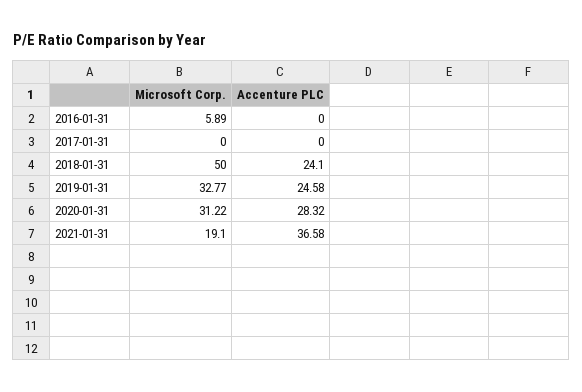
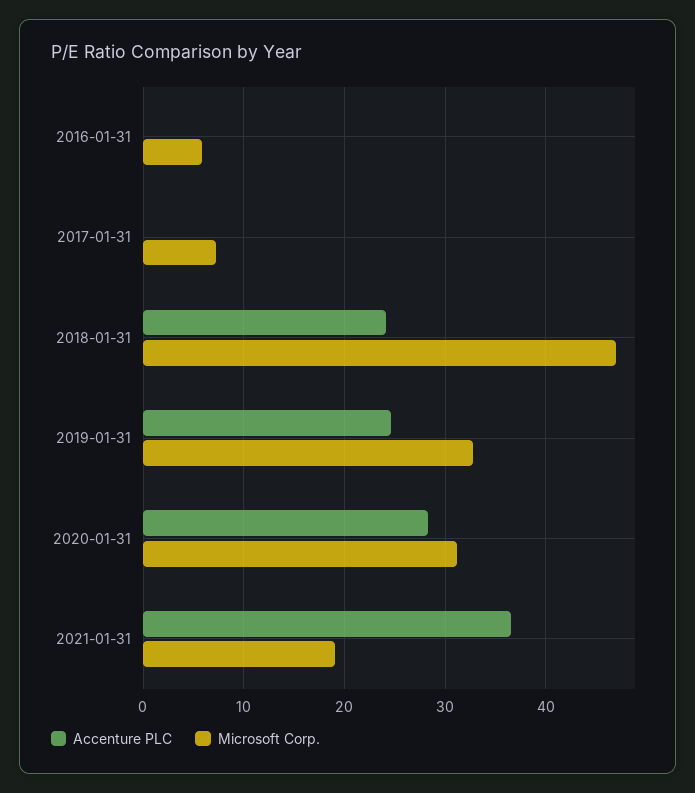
Microsoft Corp., 2017-01-31: 0 -> 7
Microsoft Corp., 2018-01-31: 50 -> 47

